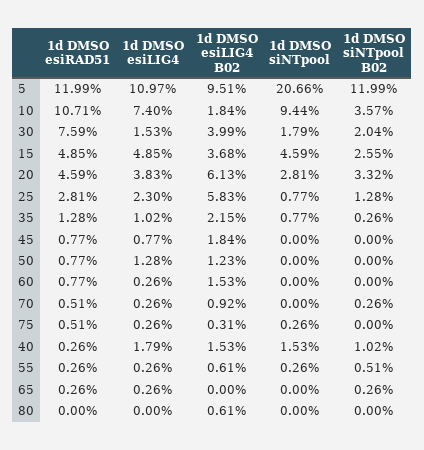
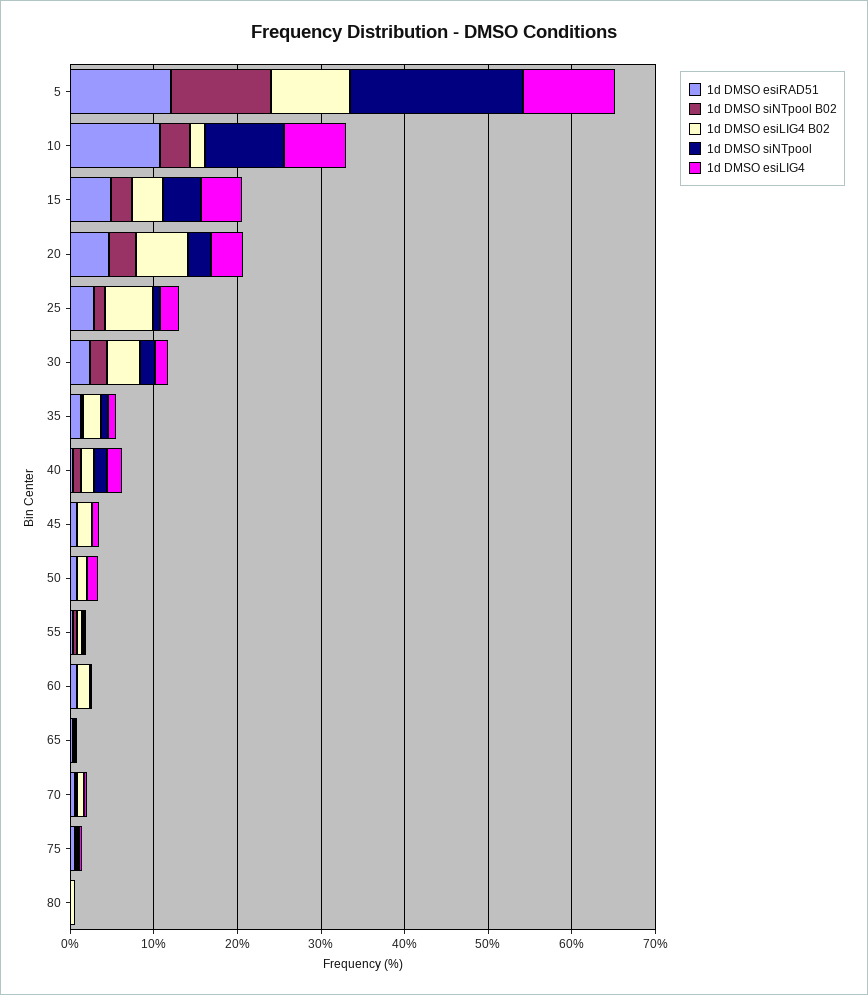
1d DMSO esiRAD51, 30: 7.59 -> 2

